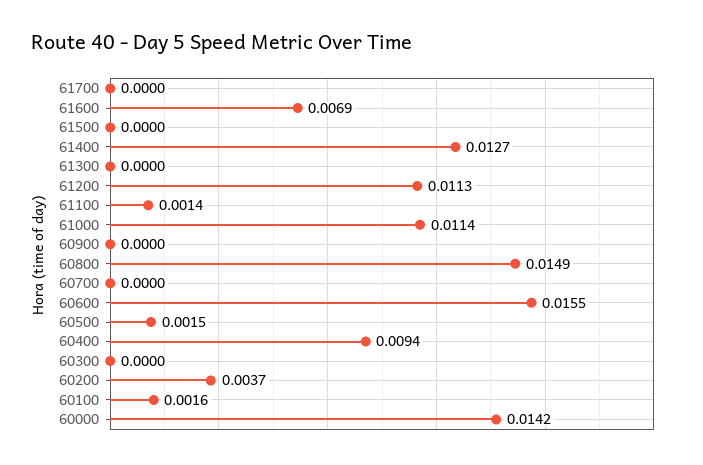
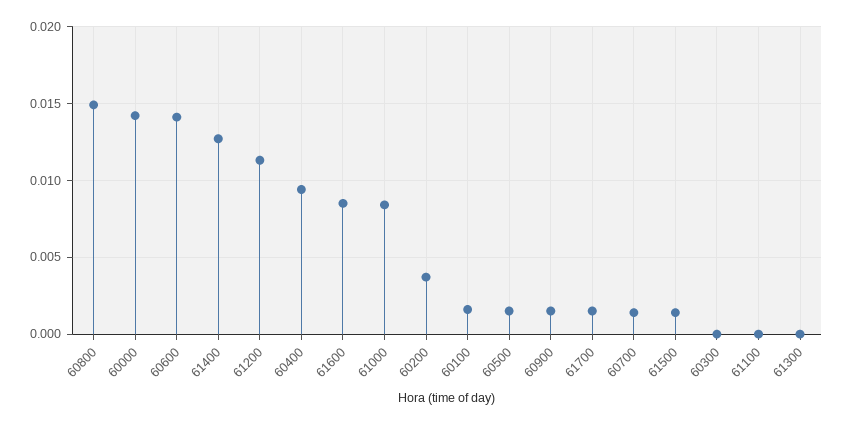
61700: 0 -> 0.0015
61600: 0.0069 -> 0.0085
61500: 0 -> 0.0015
61100: 0.0014 -> 0
61000: 0.0114 -> 0.0085
60900: 0 -> 0.0015
60700: 0 -> 0.0015
60600: 0.0155 -> 0.014

